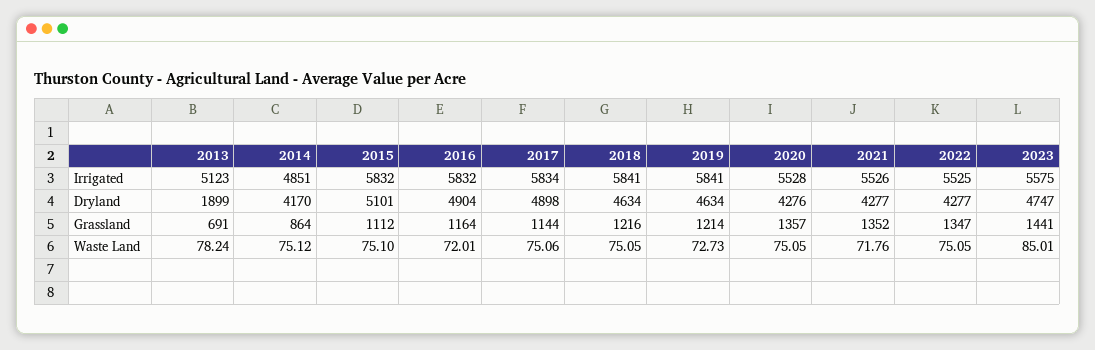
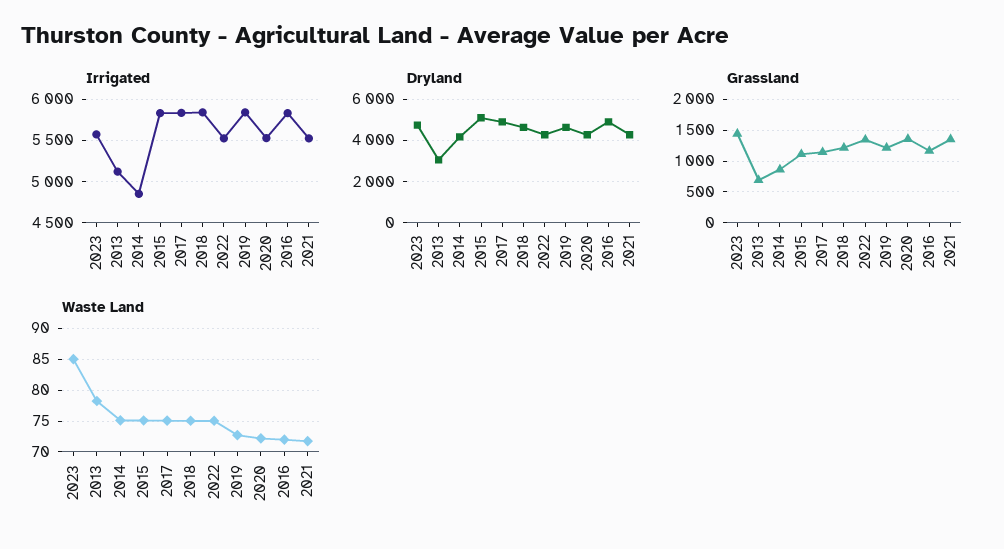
Dryland, 2013: 1899 -> 3000
Waste Land, 2020: 75.05 -> 72

